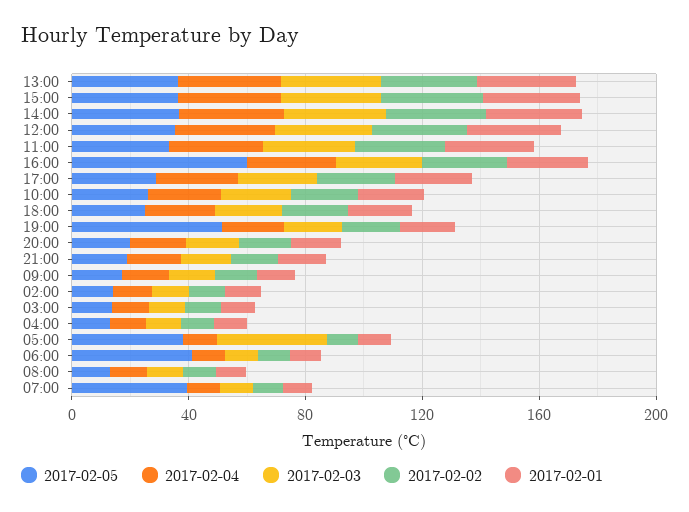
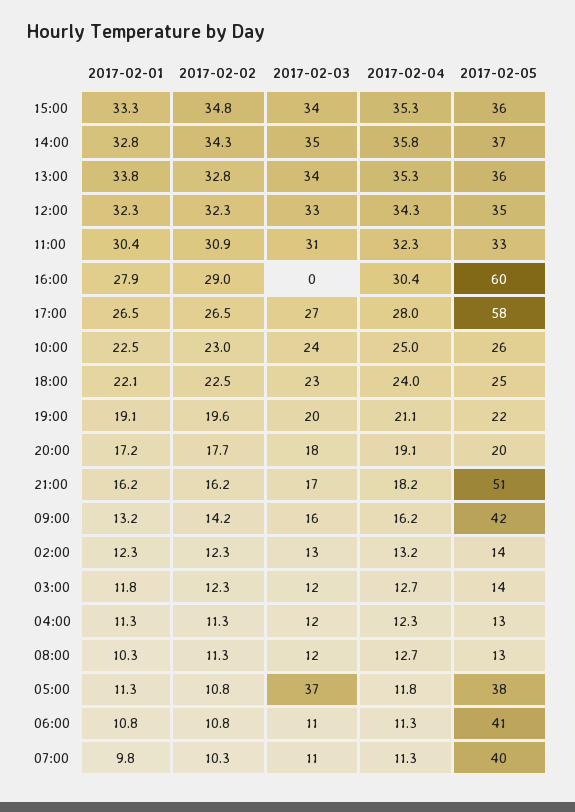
2017-02-03, 16:00: 30 -> 0
2017-02-05, 17:00: 30 -> 58
2017-02-05, 19:00: 50 -> 22
2017-02-05, 21:00: 20 -> 51
2017-02-05, 09:00: 20 -> 42

